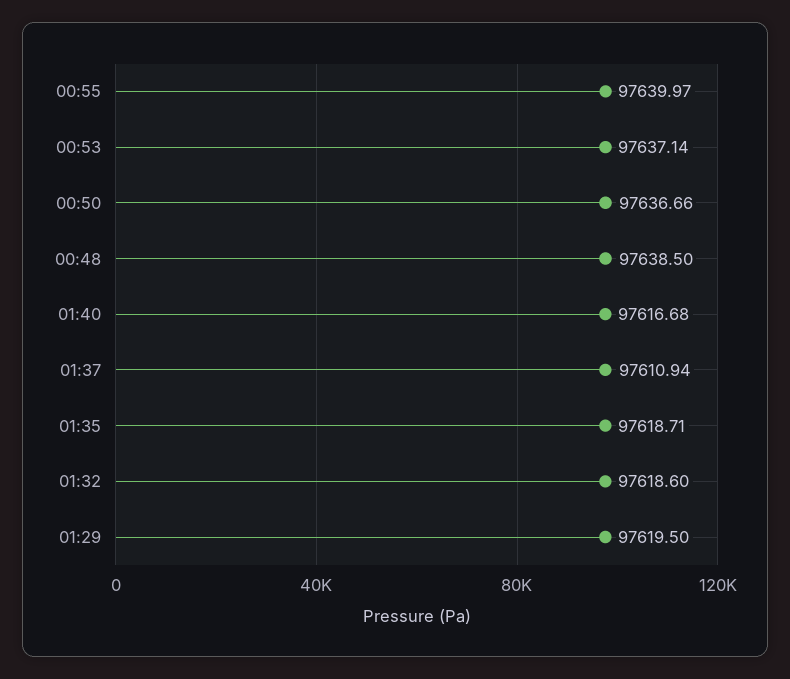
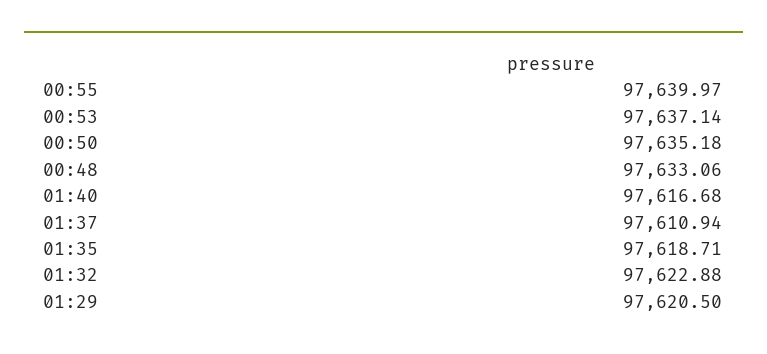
00:50: 97636.66 -> 97635.18
00:48: 97638.5 -> 97633.06
01:32: 97618.6 -> 97622.88
01:29: 97619.5 -> 97620.5

